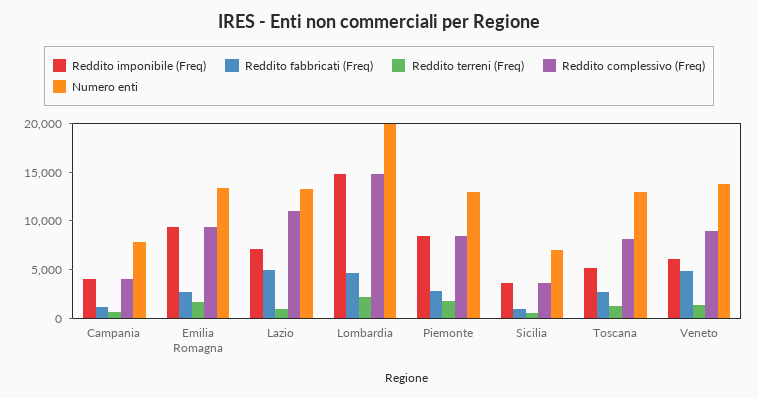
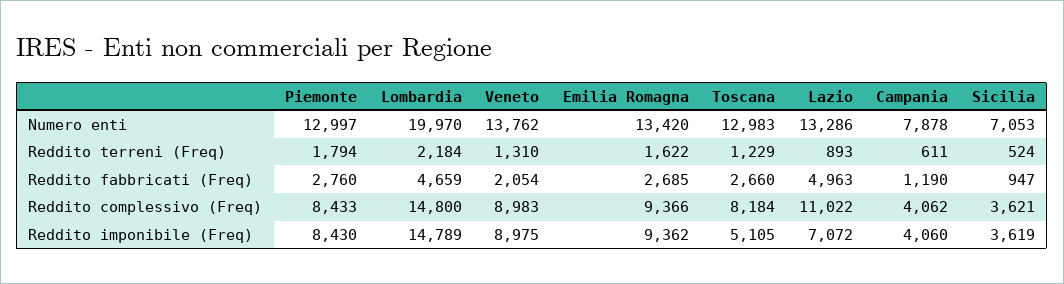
Reddito imponibile (Freq), Veneto: 6000 -> 8975
Reddito fabbricati (Freq), Veneto: 5000 -> 2054

